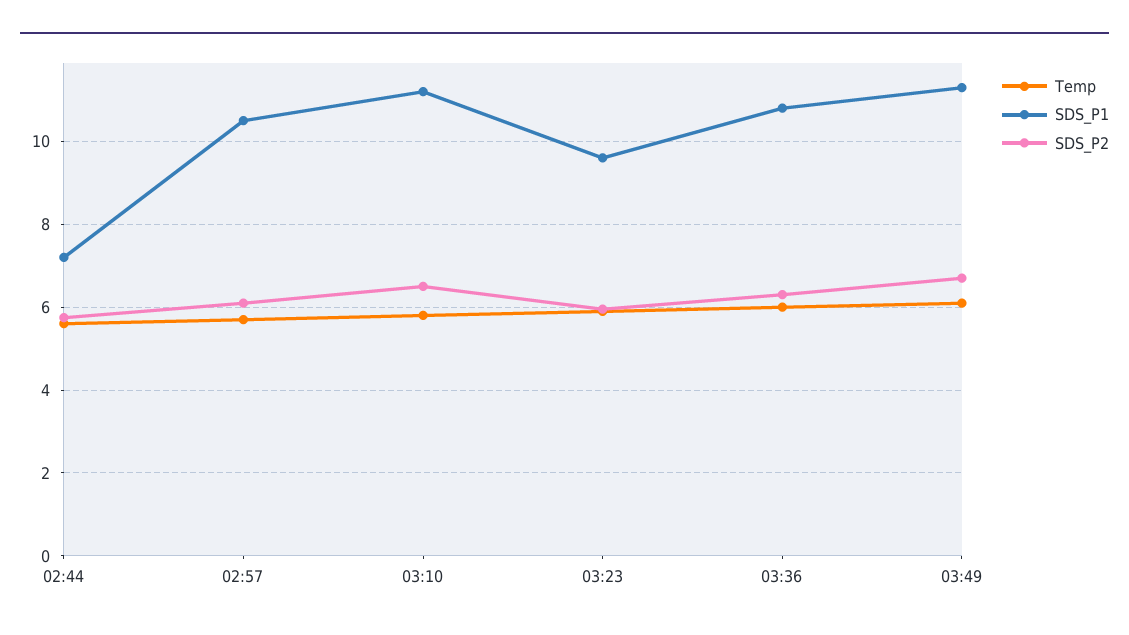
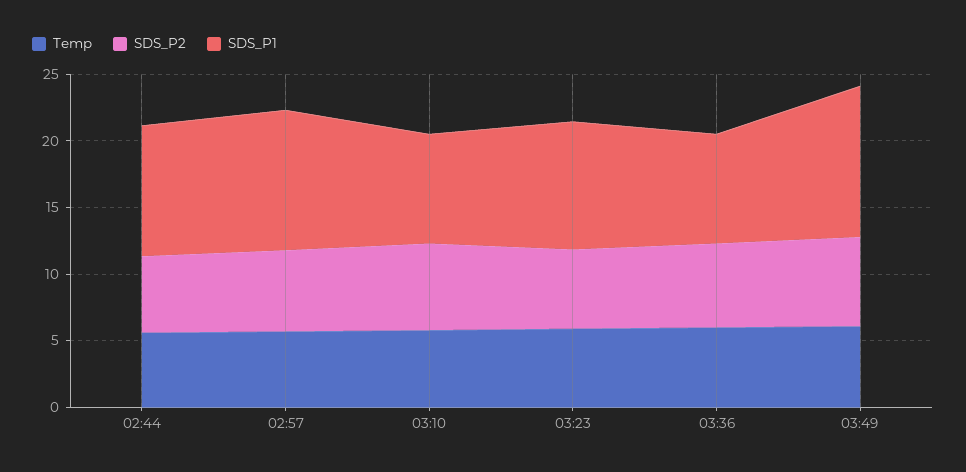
SDS_P1, 02:44: 7.2 -> 10
SDS_P1, 03:10: 11.2 -> 8
SDS_P1, 03:36: 10.8 -> 8

